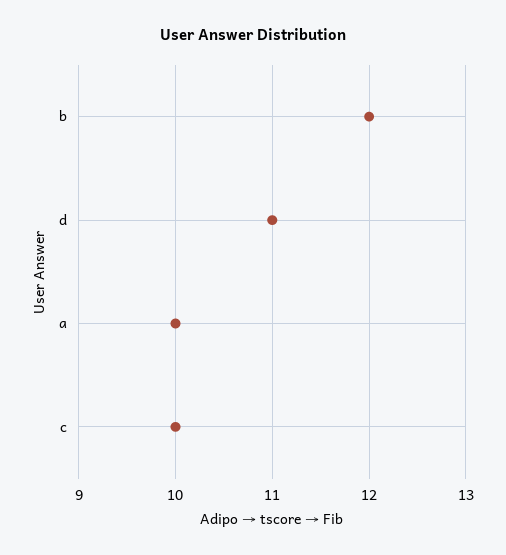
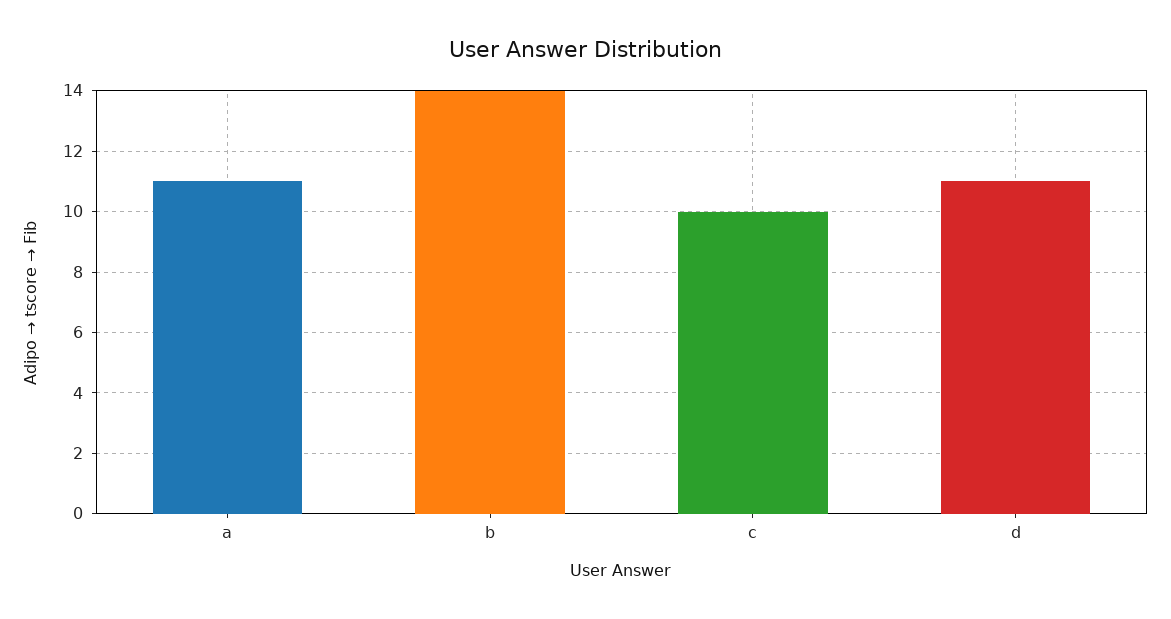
b: 12 -> 14
a: 10 -> 11

